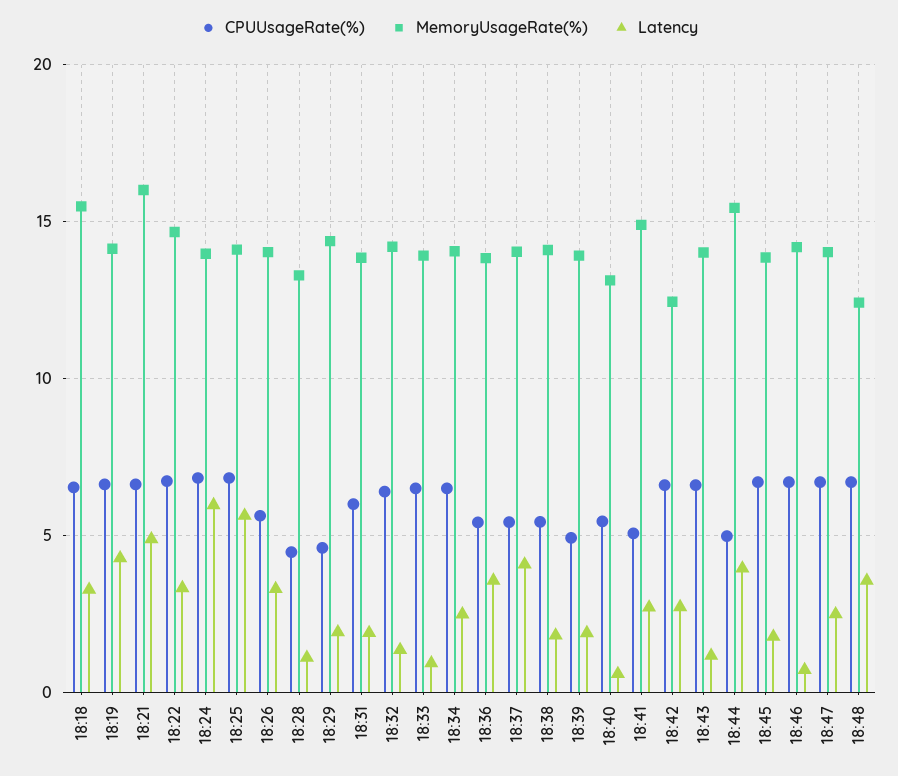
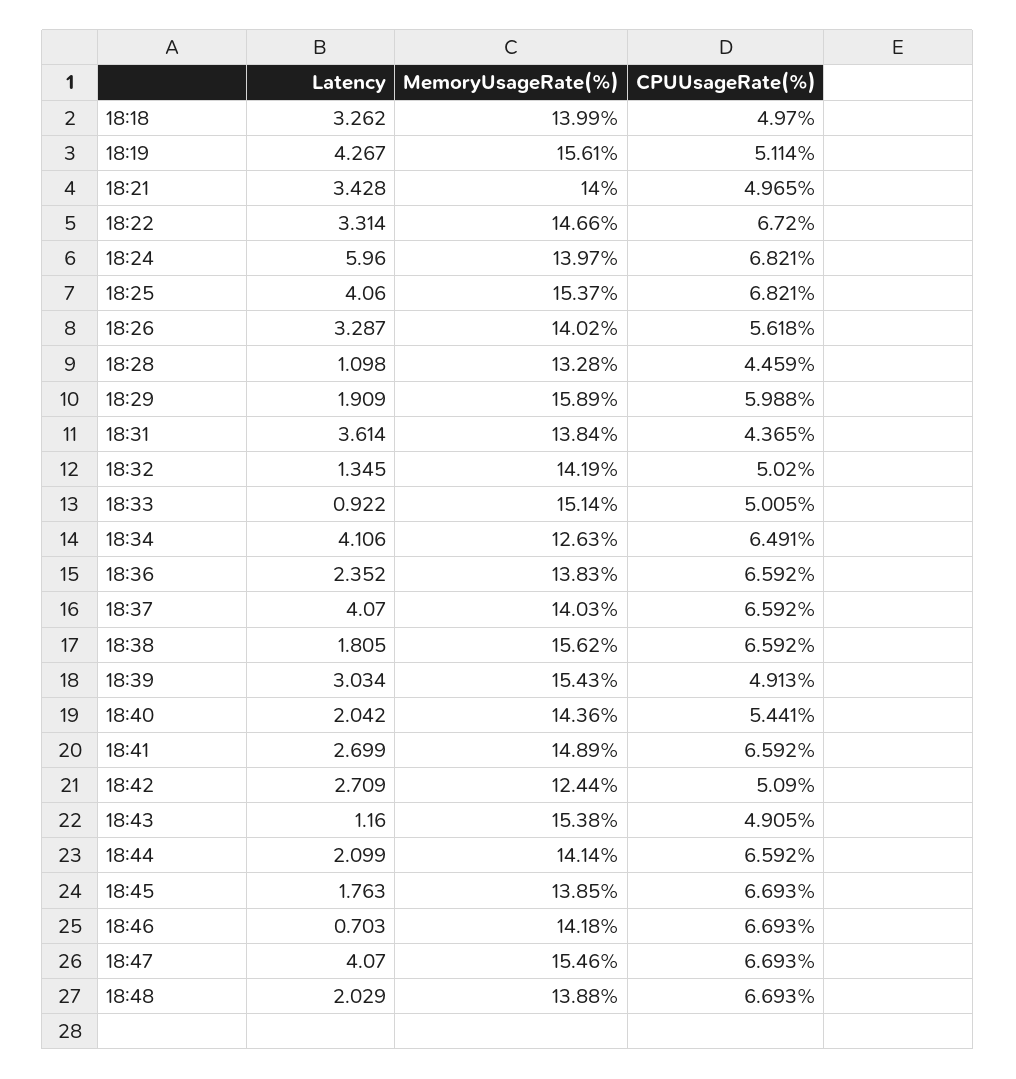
CPUUsageRate(%), 18:18: 6.5 -> 4.97
MemoryUsageRate(%), 18:18: 15.5 -> 13.99
CPUUsageRate(%), 18:19: 6.5 -> 5.114
MemoryUsageRate(%), 18:19: 14 -> 15.61
CPUUsageRate(%), 18:21: 6.5 -> 4.965
MemoryUsageRate(%), 18:21: 16 -> 14
Latency, 18:21: 5 -> 3.428
MemoryUsageRate(%), 18:25: 14 -> 15.37
Latency, 18:25: 5.5 -> 4.06
CPUUsageRate(%), 18:29: 4.5 -> 5.988
MemoryUsageRate(%), 18:29: 14.5 -> 15.89
CPUUsageRate(%), 18:31: 6 -> 4.365
Latency, 18:31: 2 -> 3.614
CPUUsageRate(%), 18:32: 6.5 -> 5.02
CPUUsageRate(%), 18:33: 6.5 -> 5.005
MemoryUsageRate(%), 18:33: 14 -> 15.14
MemoryUsageRate(%), 18:34: 14 -> 12.63
Latency, 18:34: 2.5 -> 4.106
CPUUsageRate(%), 18:36: 5.5 -> 6.592
Latency, 18:36: 3.5 -> 2.352
CPUUsageRate(%), 18:37: 5.5 -> 6.592
CPUUsageRate(%), 18:38: 5.5 -> 6.592
MemoryUsageRate(%), 18:38: 14 -> 15.62
MemoryUsageRate(%), 18:39: 14 -> 15.43
Latency, 18:39: 2 -> 3.034
MemoryUsageRate(%), 18:40: 13 -> 14.36
Latency, 18:40: 0.5 -> 2.042
CPUUsageRate(%), 18:41: 5 -> 6.592
CPUUsageRate(%), 18:42: 6.5 -> 5.09
CPUUsageRate(%), 18:43: 6.5 -> 4.905
MemoryUsageRate(%), 18:43: 14 -> 15.38
CPUUsageRate(%), 18:44: 5 -> 6.592
MemoryUsageRate(%), 18:44: 15.5 -> 14.14
Latency, 18:44: 4 -> 2.099
MemoryUsageRate(%), 18:47: 14 -> 15.46
Latency, 18:47: 2.5 -> 4.07
MemoryUsageRate(%), 18:48: 12.5 -> 13.88
Latency, 18:48: 3.5 -> 2.029

